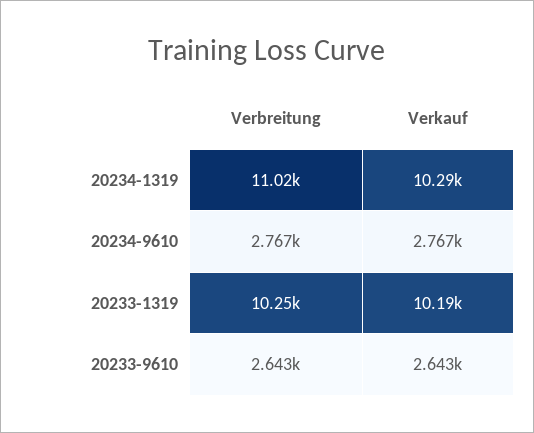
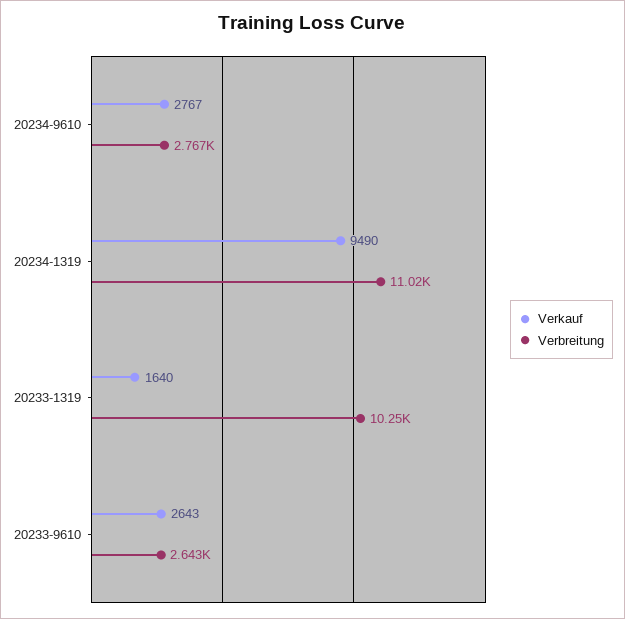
Verkauf, 20234-1319: 10290 -> 9490
Verkauf, 20233-1319: 10190 -> 1640

